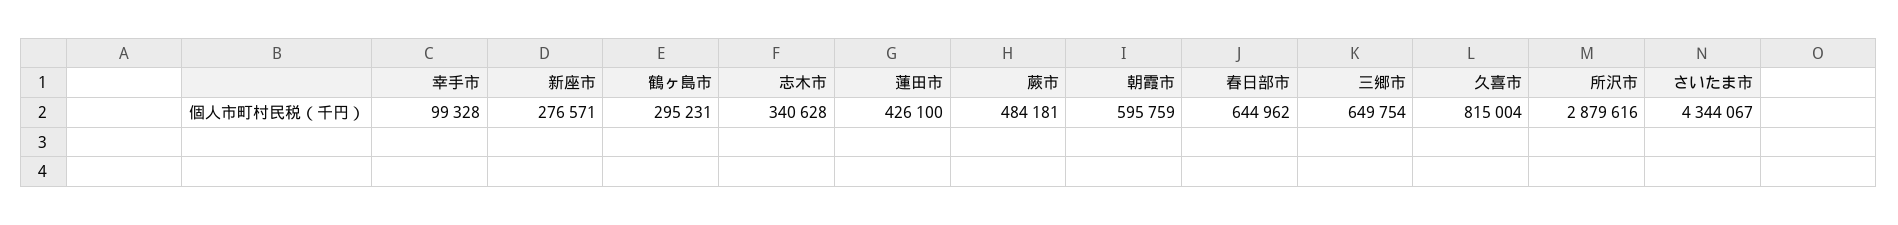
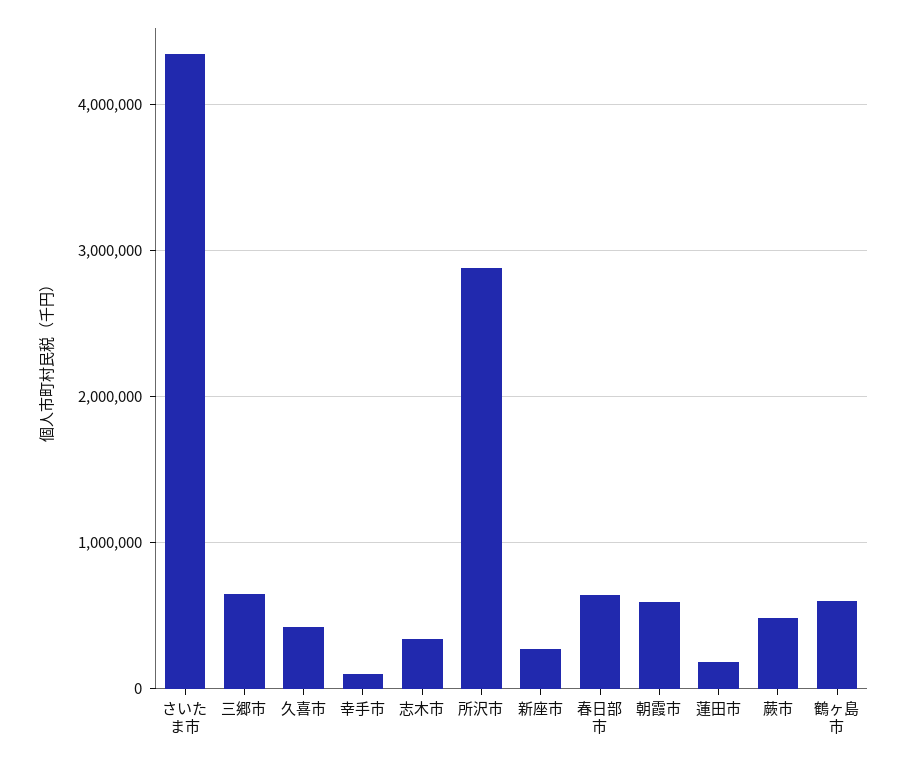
鶴ヶ島市: 295231 -> 600000
蓮田市: 426100 -> 200000
久喜市: 815004 -> 400000

